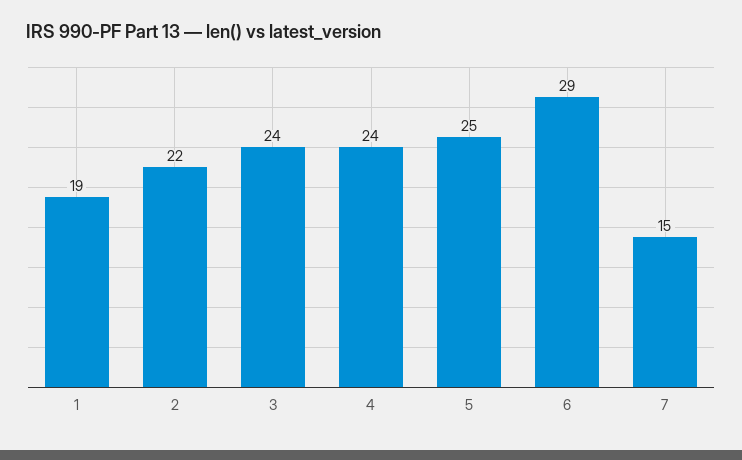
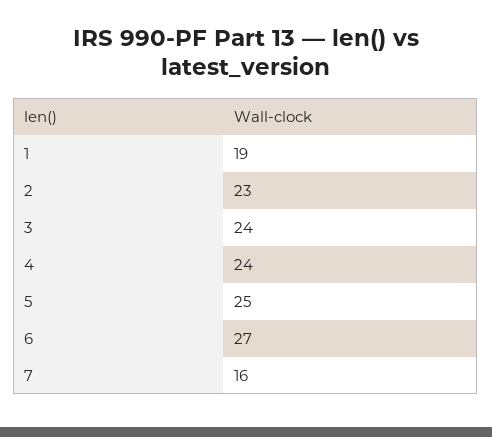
2: 22 -> 23
6: 29 -> 27
7: 15 -> 16

